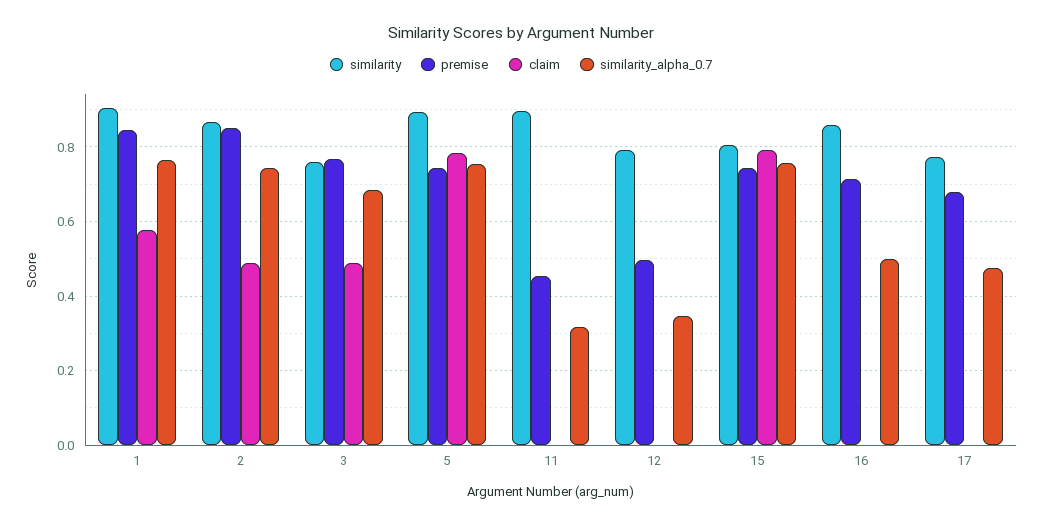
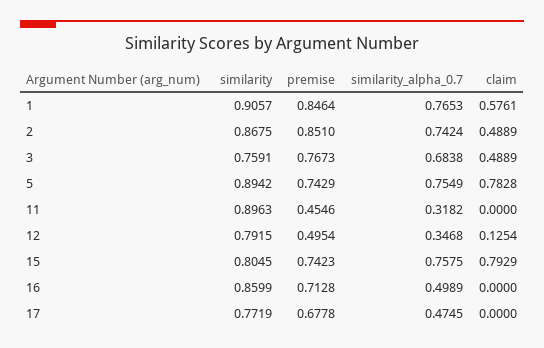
claim, 12: 0 -> 0.1254

